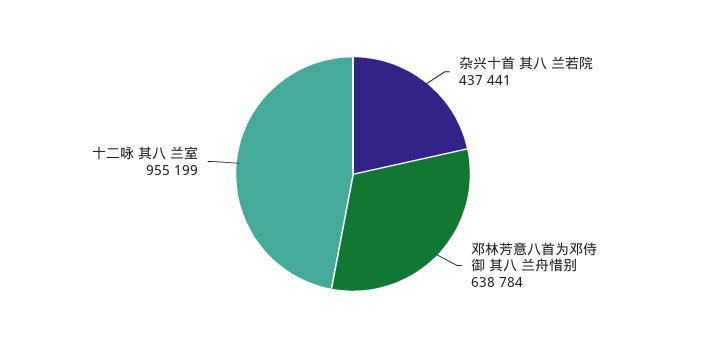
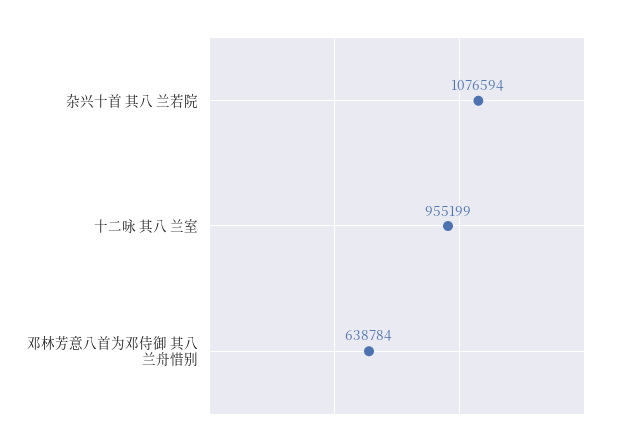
杂兴十首 其八 兰若院: 437441 -> 1076594

